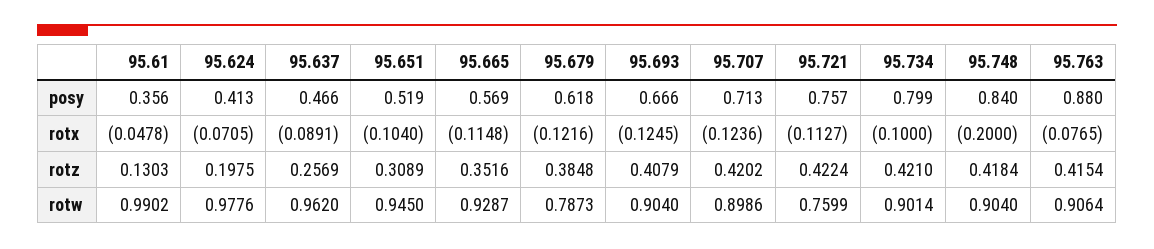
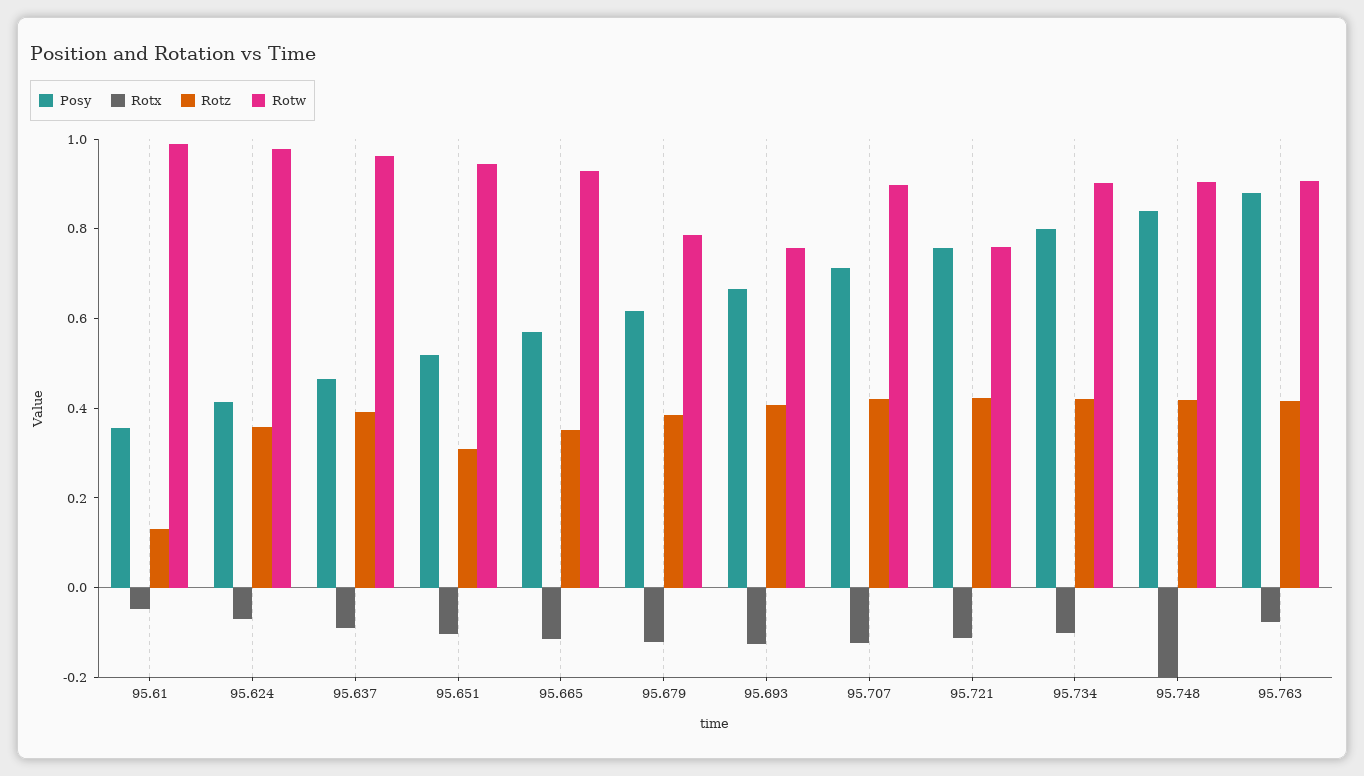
rotz, 95.624: 0.1975 -> 0.35
rotz, 95.637: 0.2569 -> 0.4
rotw, 95.693: 0.904 -> 0.75

